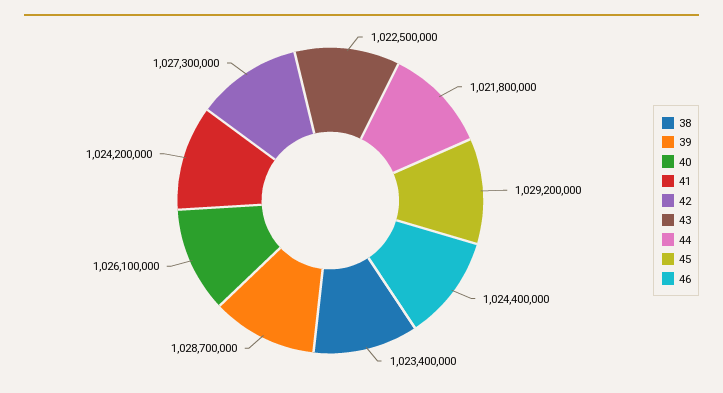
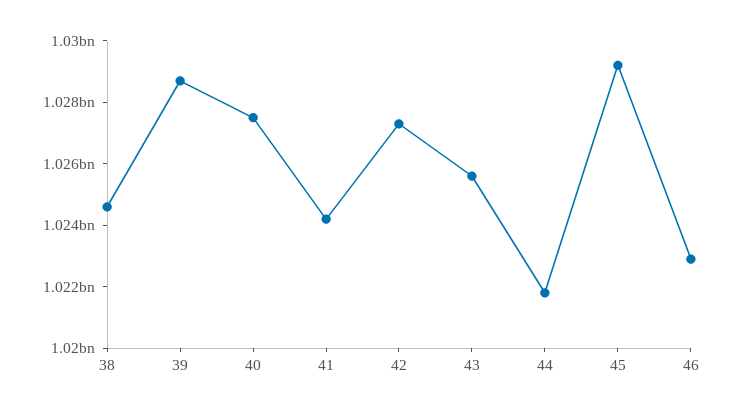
38: 1023400000 -> 1024500000
40: 1026100000 -> 1027500000
43: 1022500000 -> 1025500000
46: 1024400000 -> 1023000000

